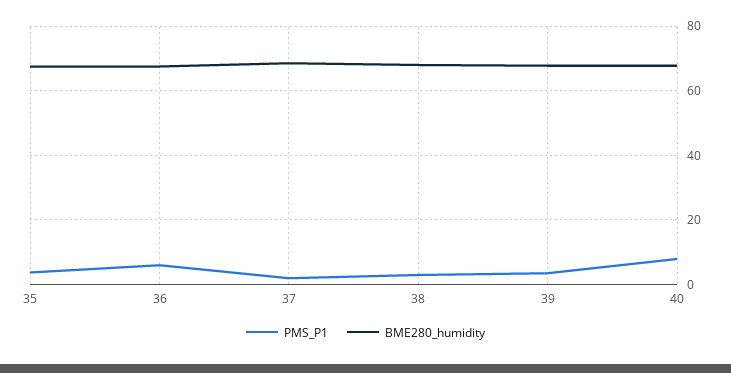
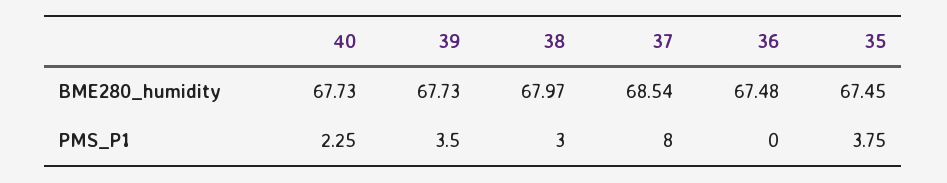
PMS_P1, 36: 6 -> 0
PMS_P1, 37: 2 -> 8
PMS_P1, 40: 8 -> 2.25

